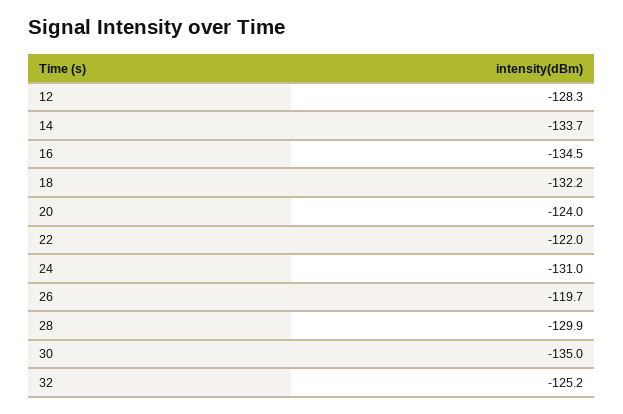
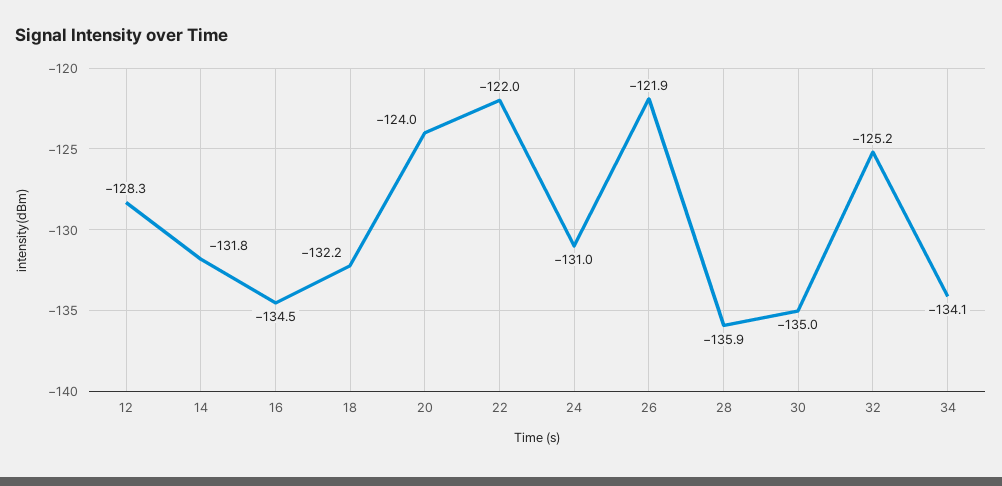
14: -133.7 -> -131.8
26: -119.7 -> -121.9
28: -129.9 -> -135.9
34: none -> -134.1

